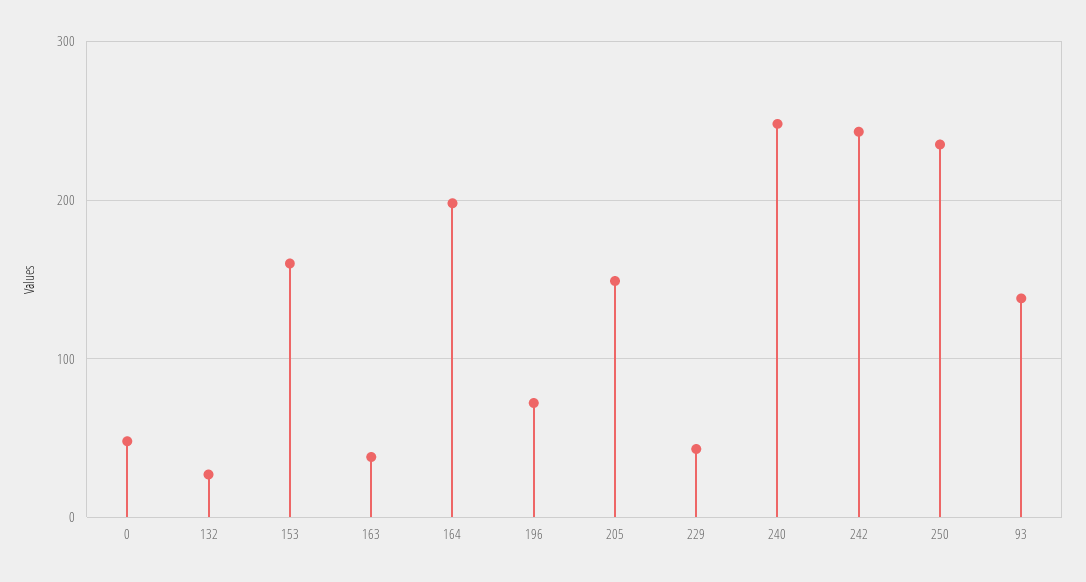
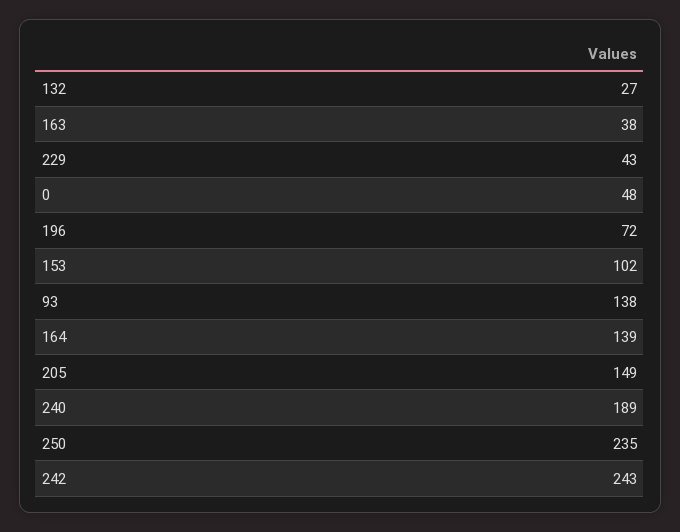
153: 160 -> 102
164: 200 -> 139
240: 250 -> 189

